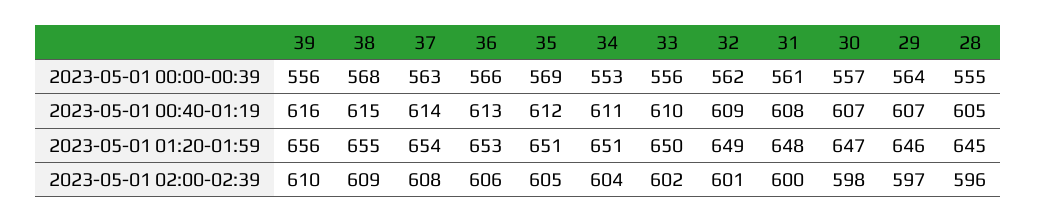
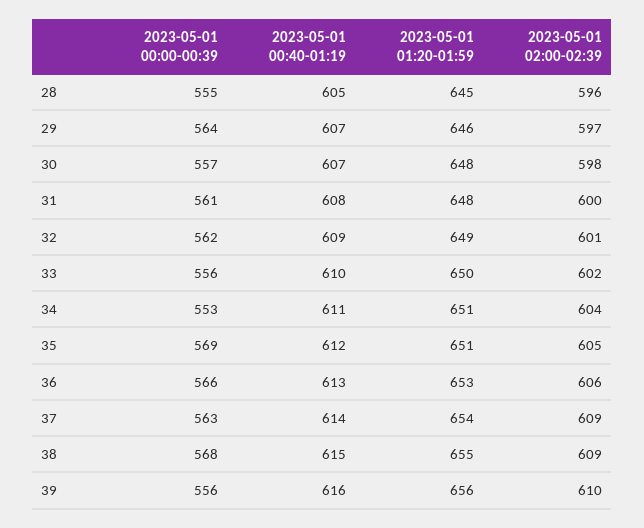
30, 2023-05-01 01:20-01:59: 647 -> 648
37, 2023-05-01 02:00-02:39: 608 -> 609

